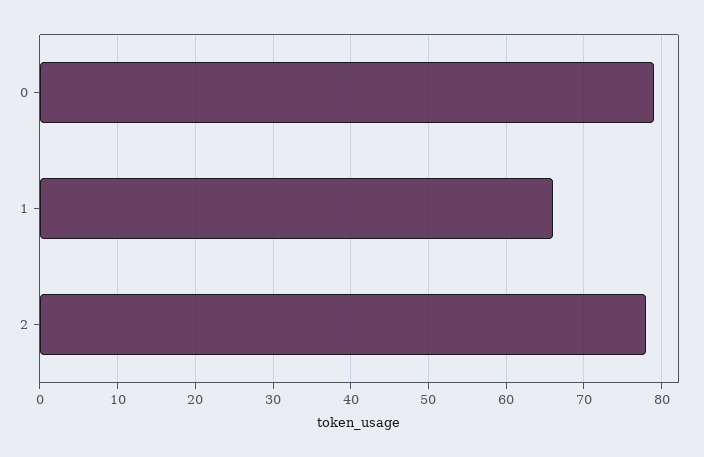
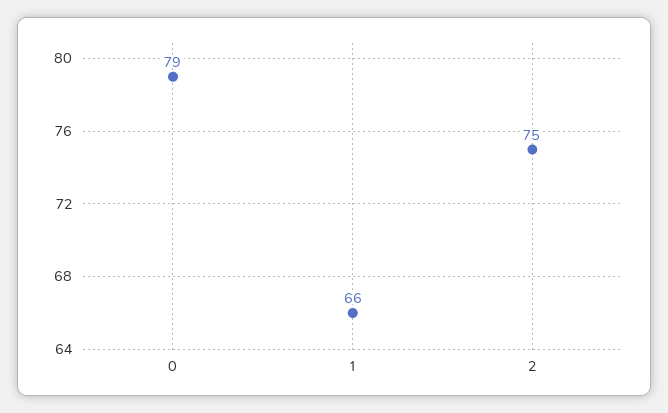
2: 78 -> 75

